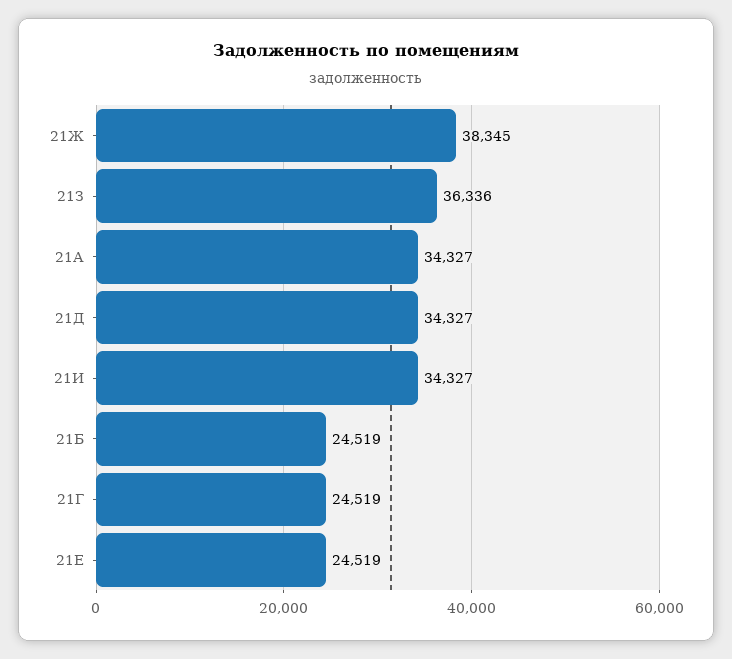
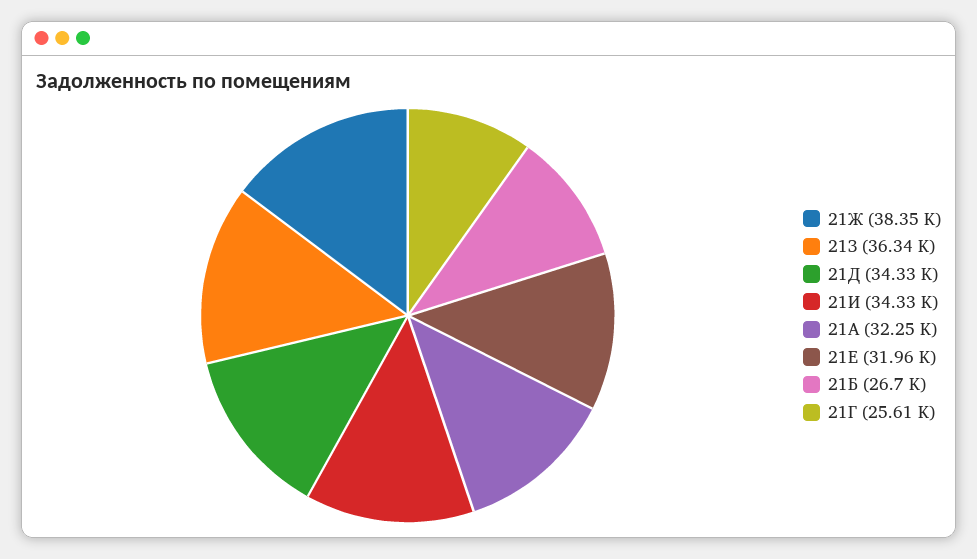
21А: 34327 -> 32250
21Б: 24519 -> 26700
21Г: 24519 -> 25610
21Е: 24519 -> 31960

